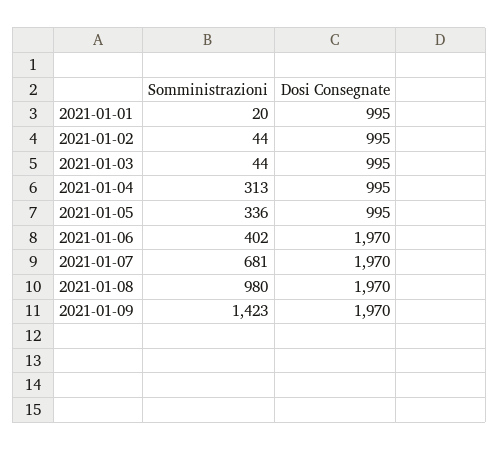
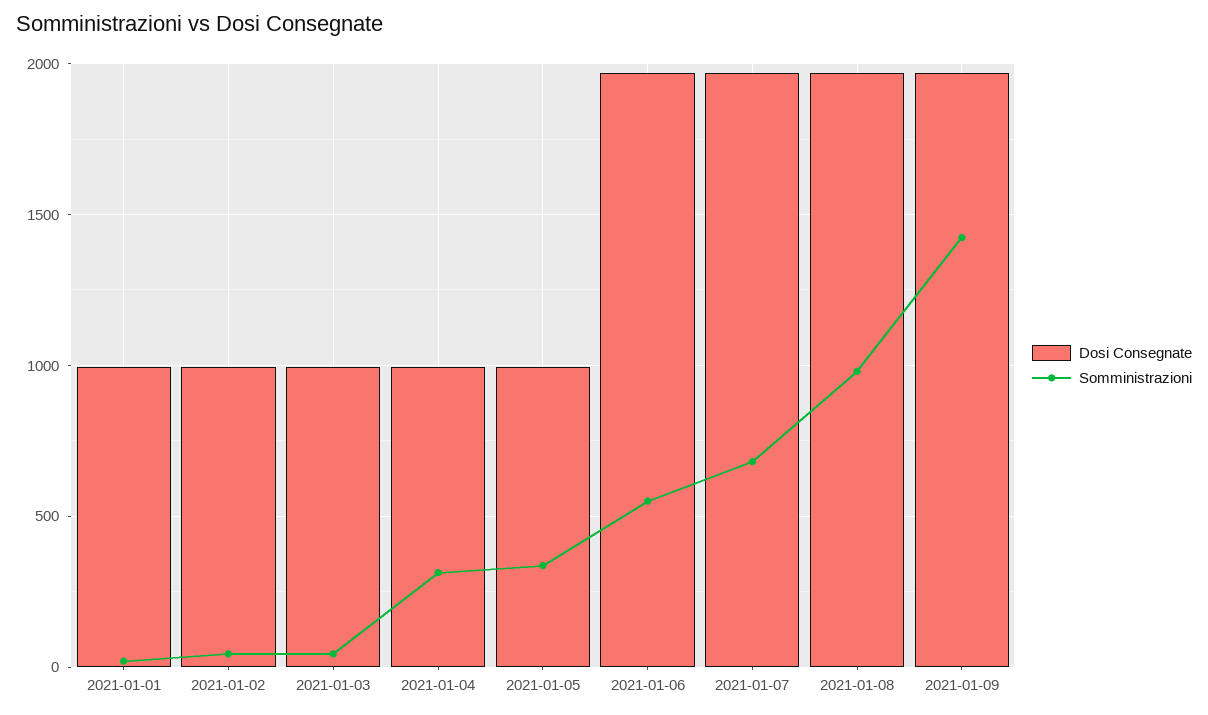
Somministrazioni, 2021-01-06: 402 -> 550

